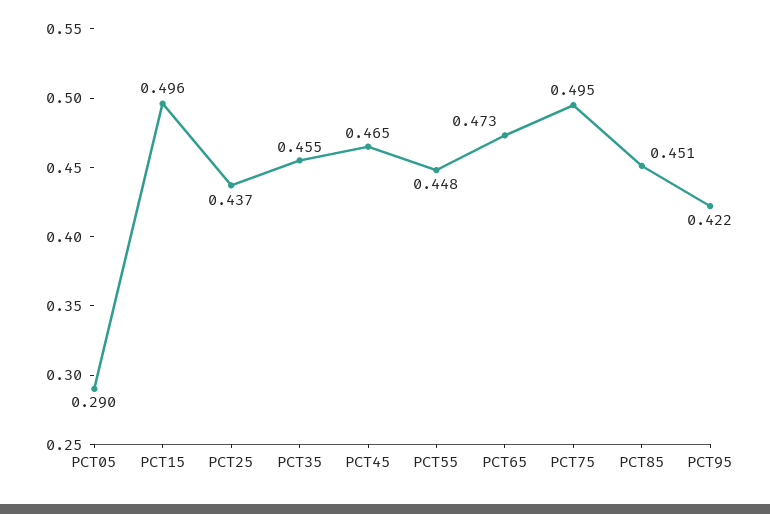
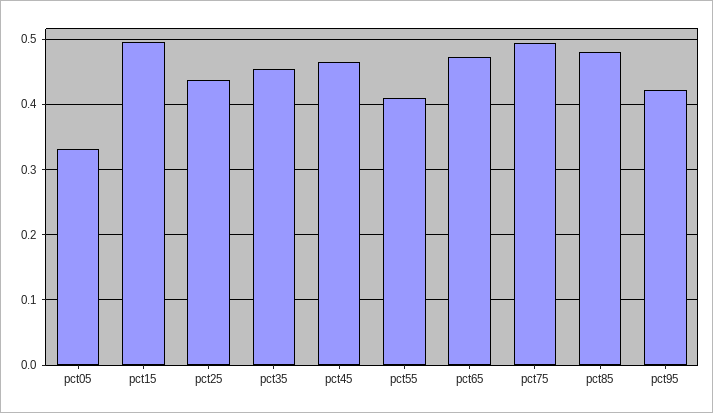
PCT05: 0.29 -> 0.33
PCT55: 0.448 -> 0.41
PCT85: 0.451 -> 0.48

